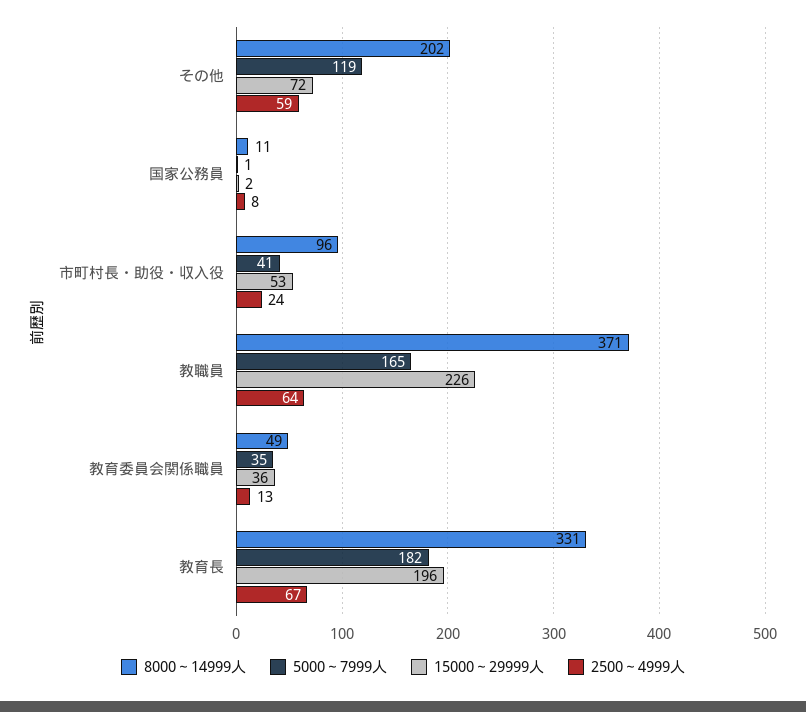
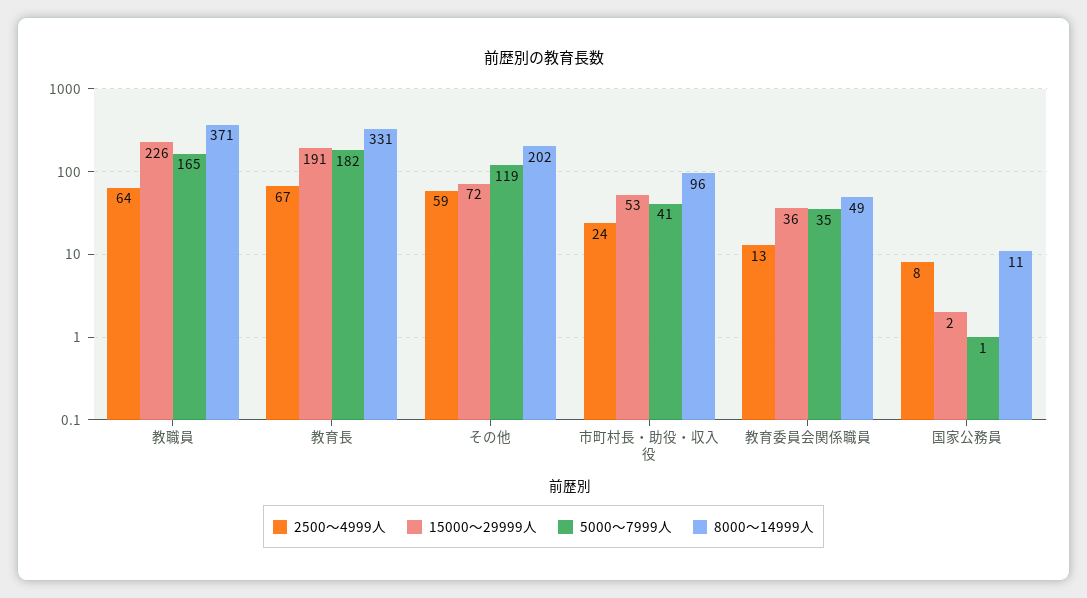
15000～29999人, 教育長: 196 -> 191

